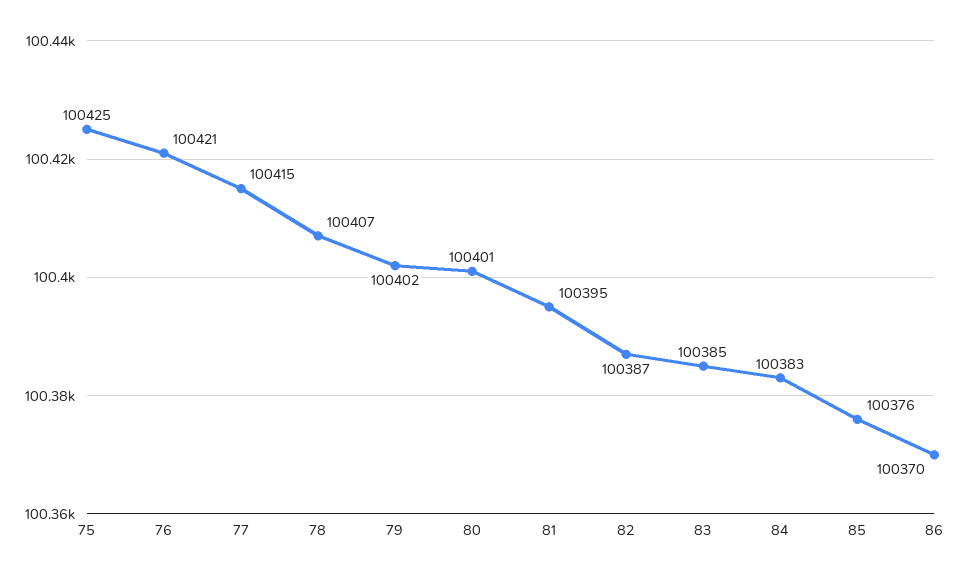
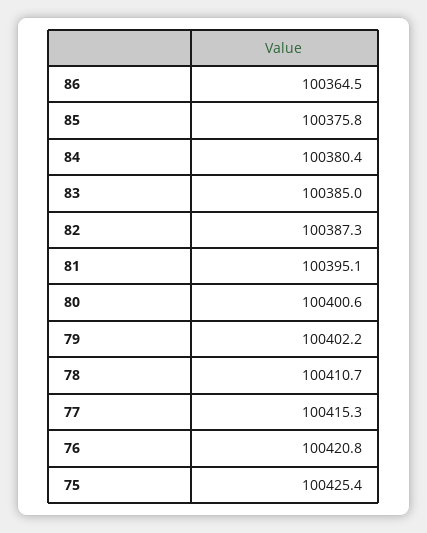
78: 100407 -> 100410.7
84: 100383 -> 100380.4
86: 100370 -> 100364.5

